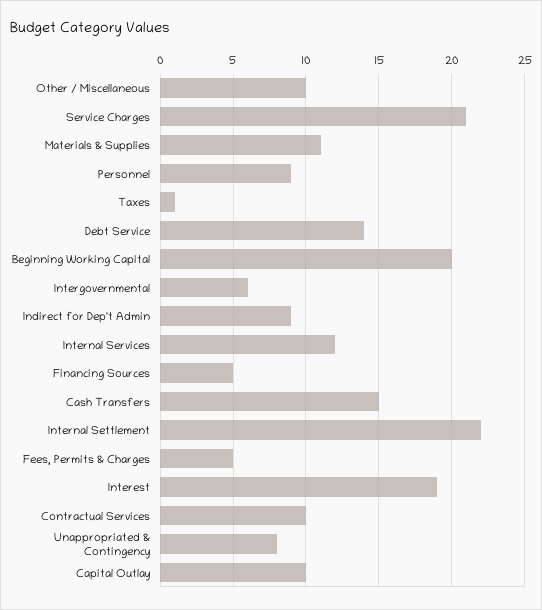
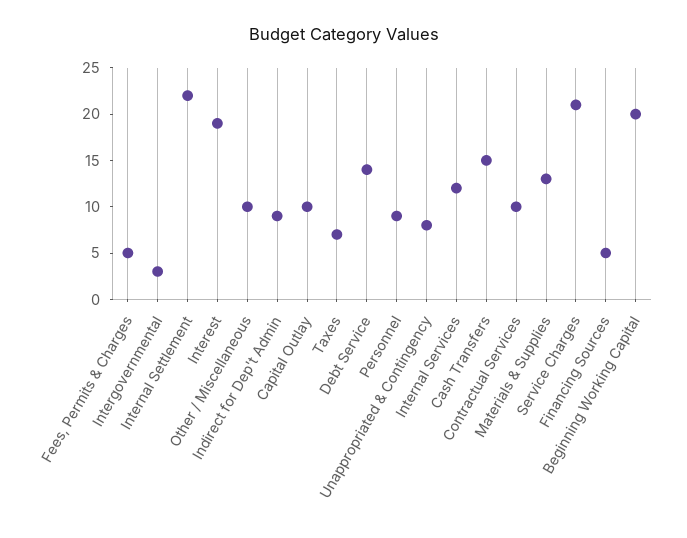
Materials & Supplies: 11 -> 13
Taxes: 1 -> 7
Intergovernmental: 6 -> 3

